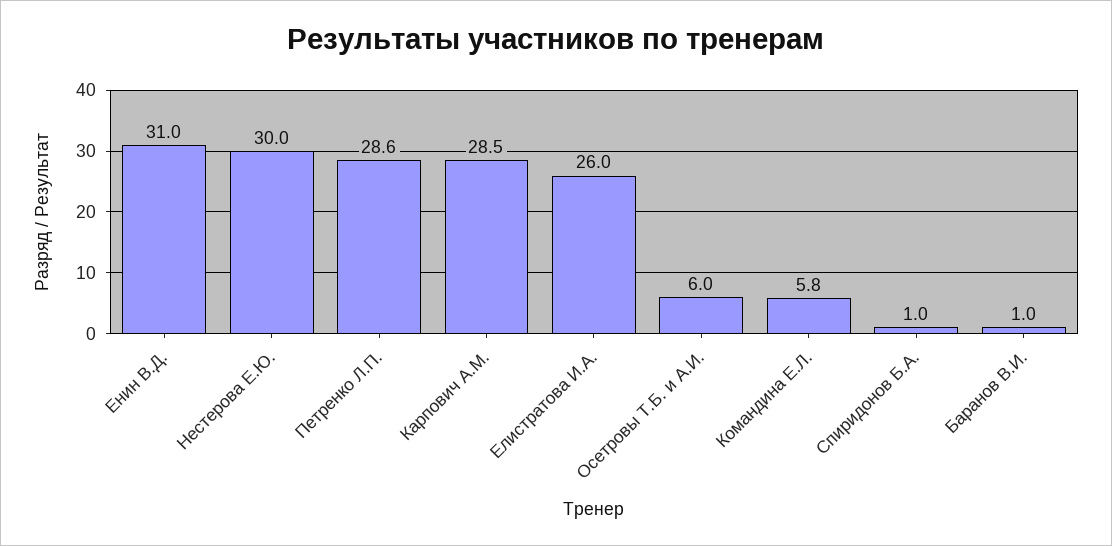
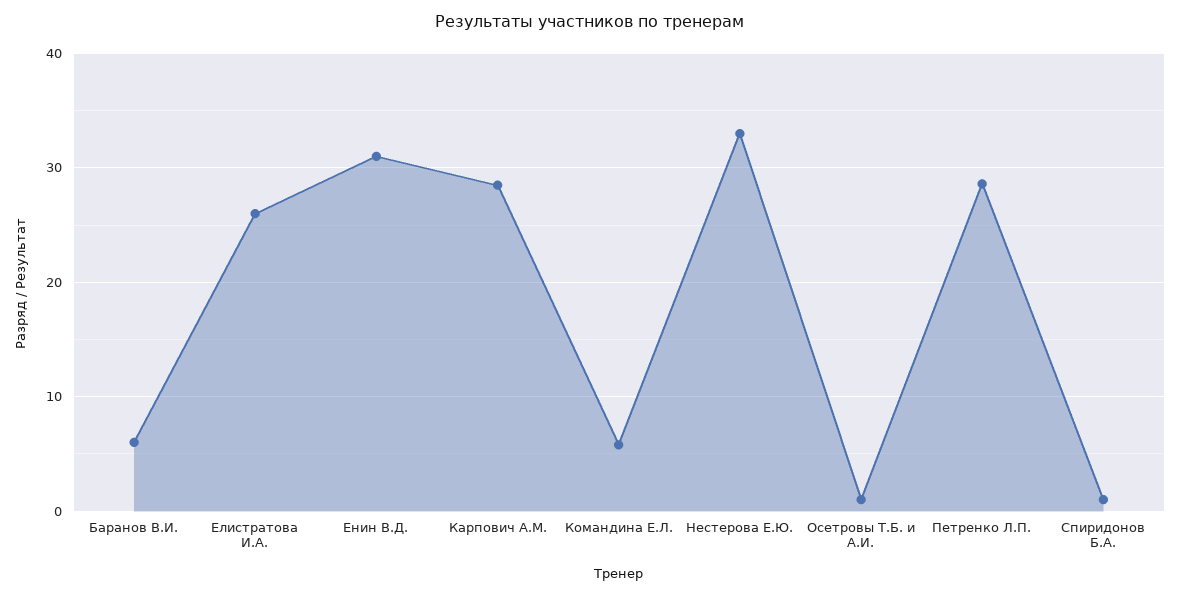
Нестерова Е.Ю.: 30 -> 33
Осетровы Т.Б. и А.И.: 6 -> 1
Баранов В.И.: 1 -> 6

